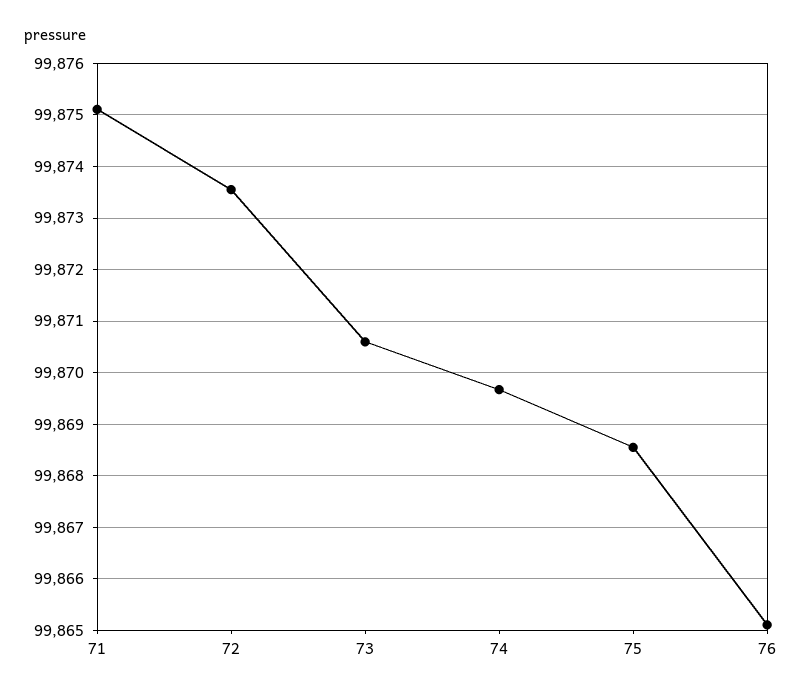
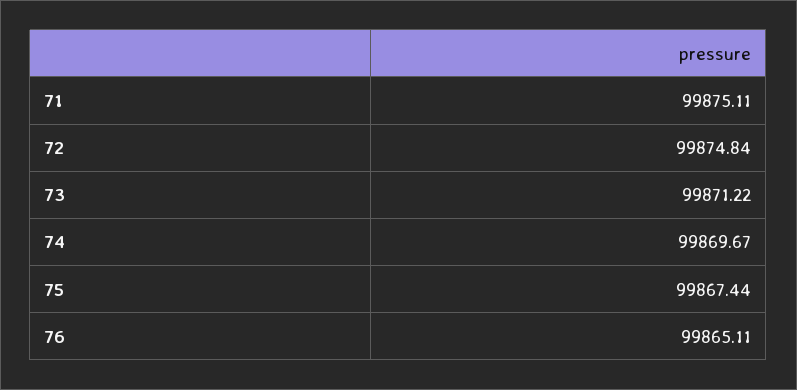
72: 99873.6 -> 99874.84
73: 99870.6 -> 99871.22
75: 99868.6 -> 99867.44

